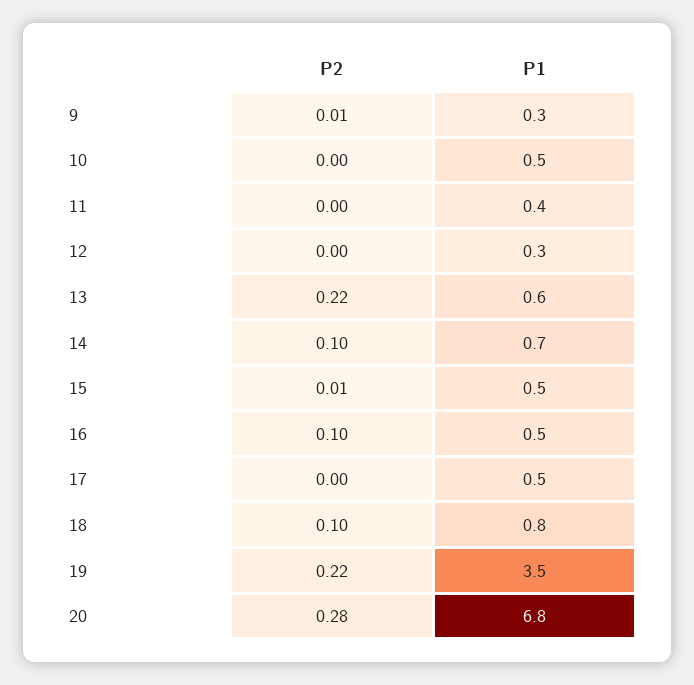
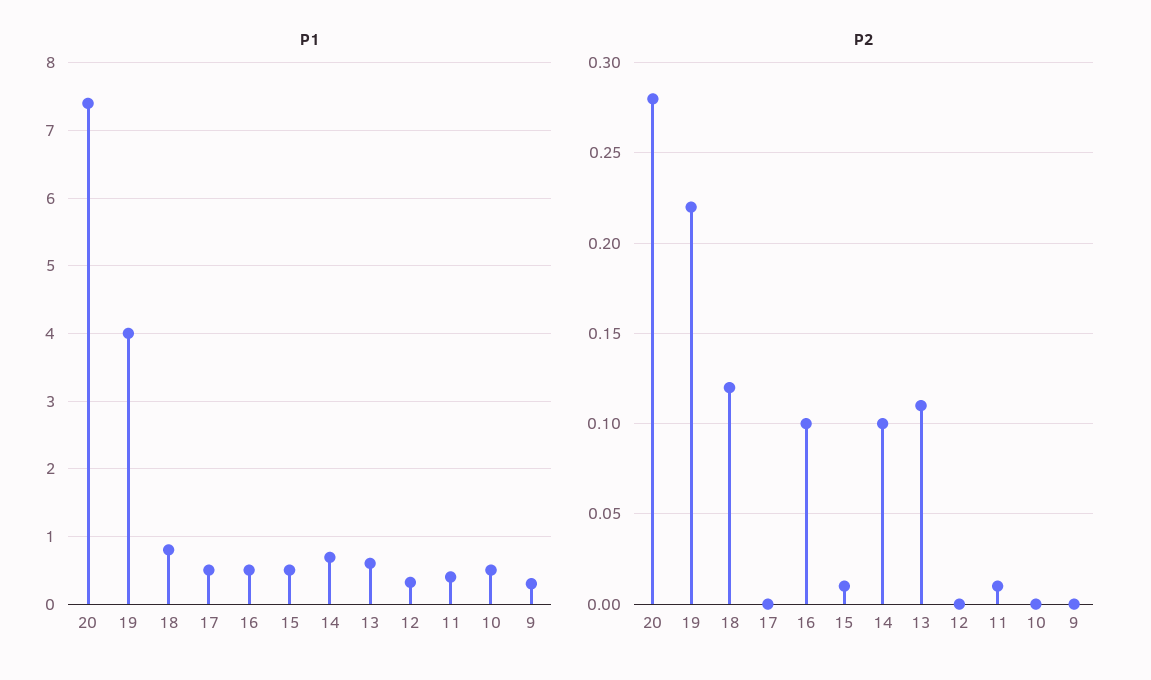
P2, 9: 0.01 -> 0
P2, 11: 0 -> 0.01
P2, 13: 0.22 -> 0.11
P2, 18: 0.1 -> 0.12
P1, 19: 3.5 -> 4
P1, 20: 6.8 -> 7.4

